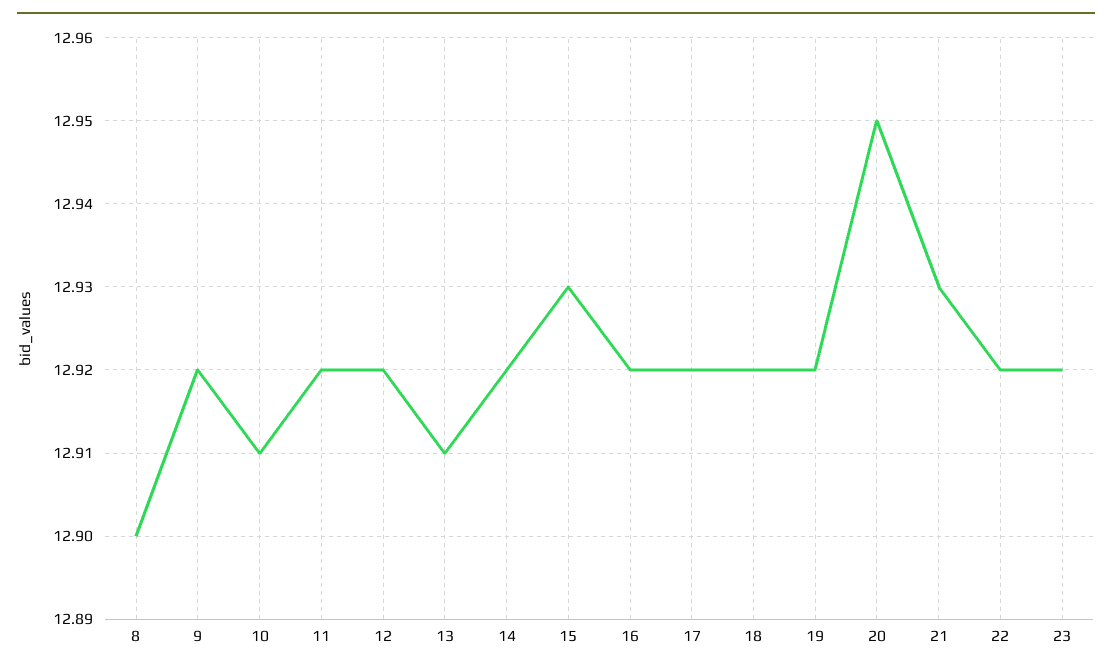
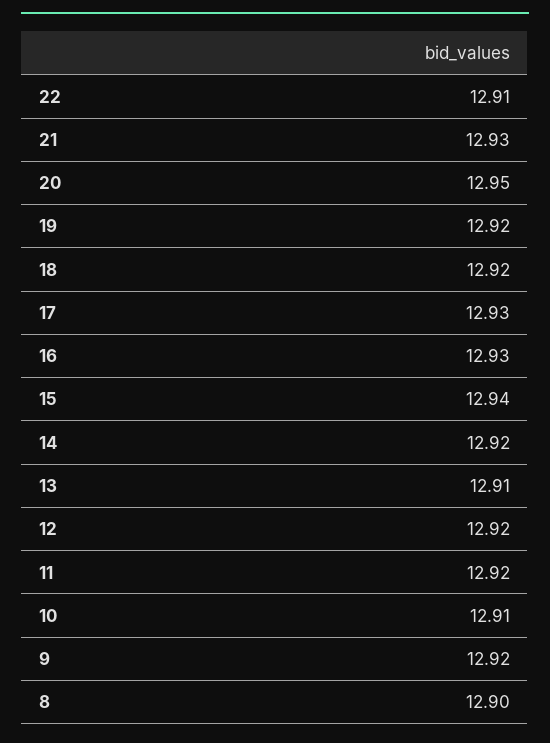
15: 12.93 -> 12.94
16: 12.92 -> 12.93
17: 12.92 -> 12.93
22: 12.92 -> 12.91
23: 12.92 -> none

